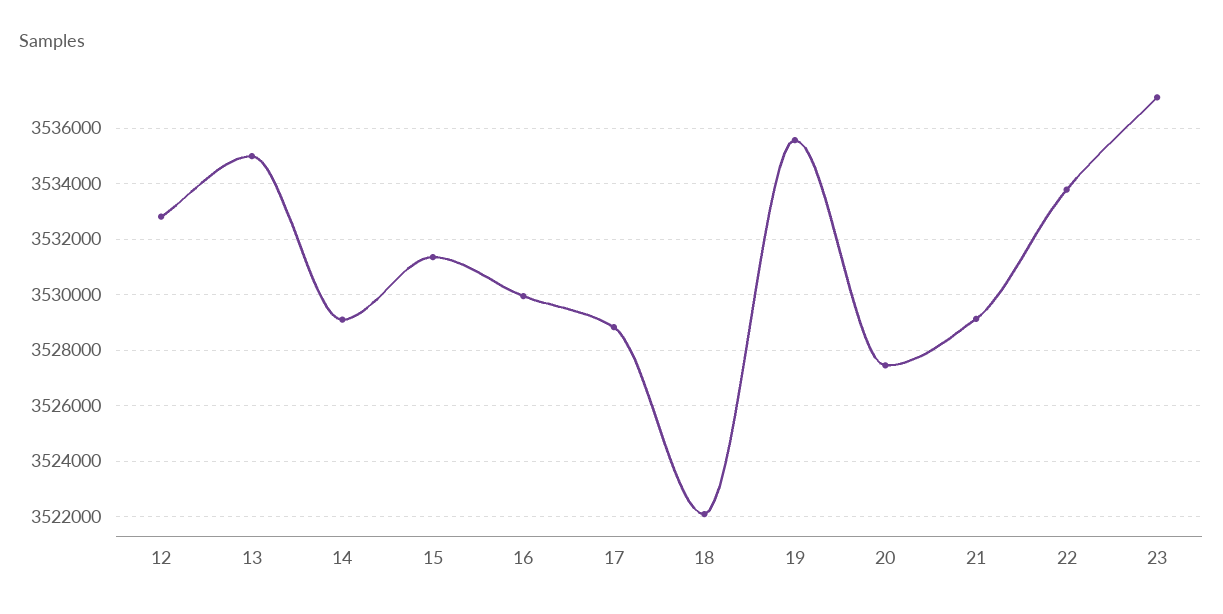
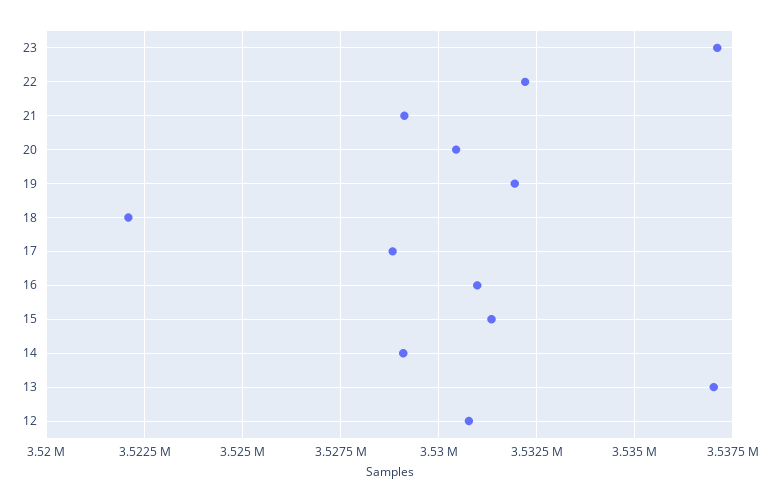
12: 3532750 -> 3530750
13: 3535000 -> 3537000
16: 3530000 -> 3531000
19: 3535500 -> 3532000
20: 3527500 -> 3530500
22: 3533750 -> 3532250

